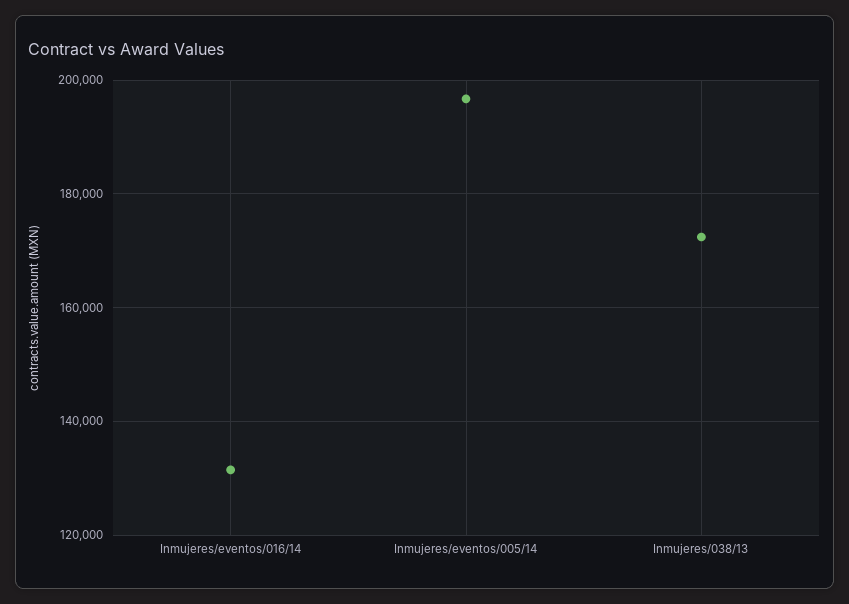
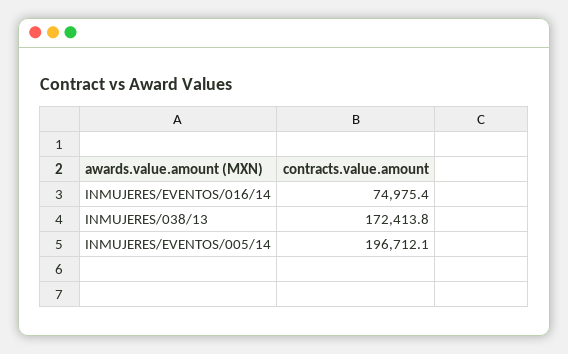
Inmujeres/eventos/016/14: 132000 -> 74975.4

